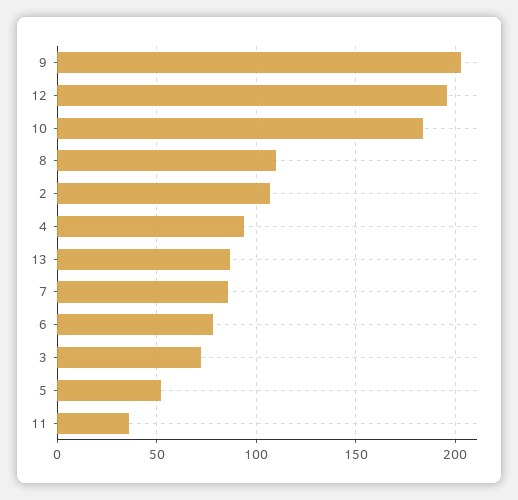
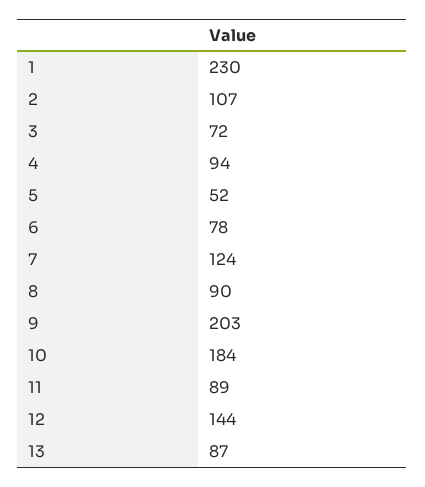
12: 195 -> 144
8: 110 -> 90
7: 85 -> 124
11: 35 -> 89
1: none -> 230

